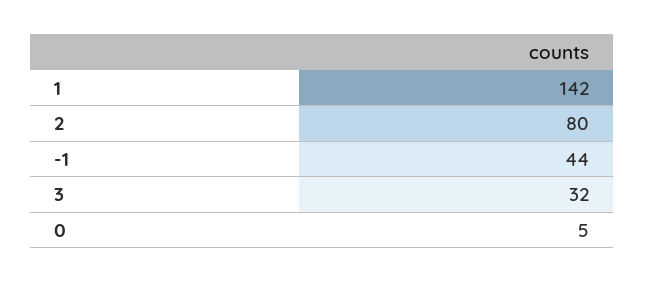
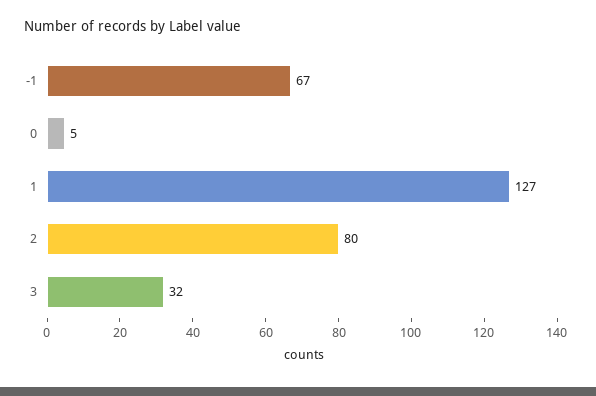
1: 142 -> 127
-1: 44 -> 67

